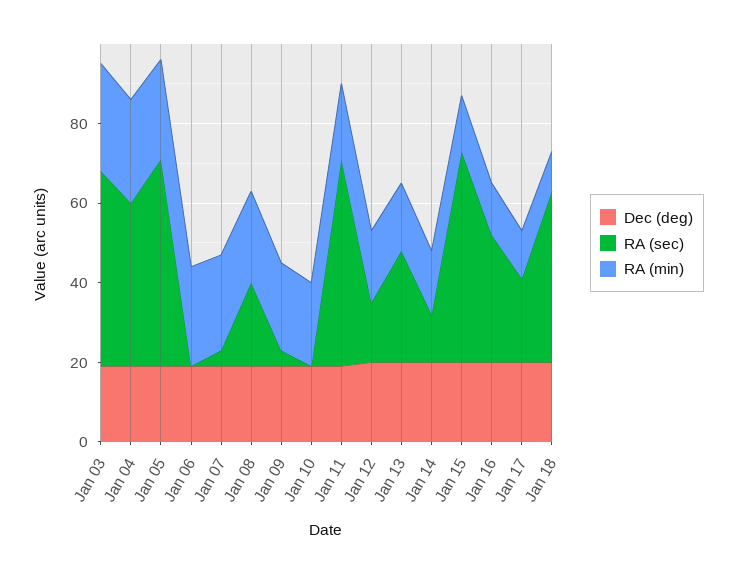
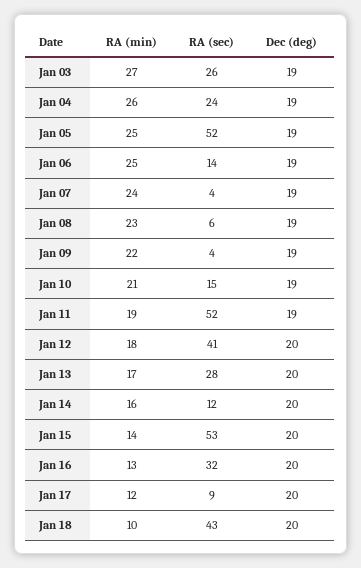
RA (sec), Jan 03: 50 -> 26
RA (sec), Jan 04: 40 -> 24
RA (sec), Jan 06: 0 -> 14
RA (sec), Jan 08: 20 -> 6
RA (sec), Jan 10: 0 -> 15
RA (sec), Jan 12: 15 -> 41
RA (sec), Jan 17: 20 -> 9

